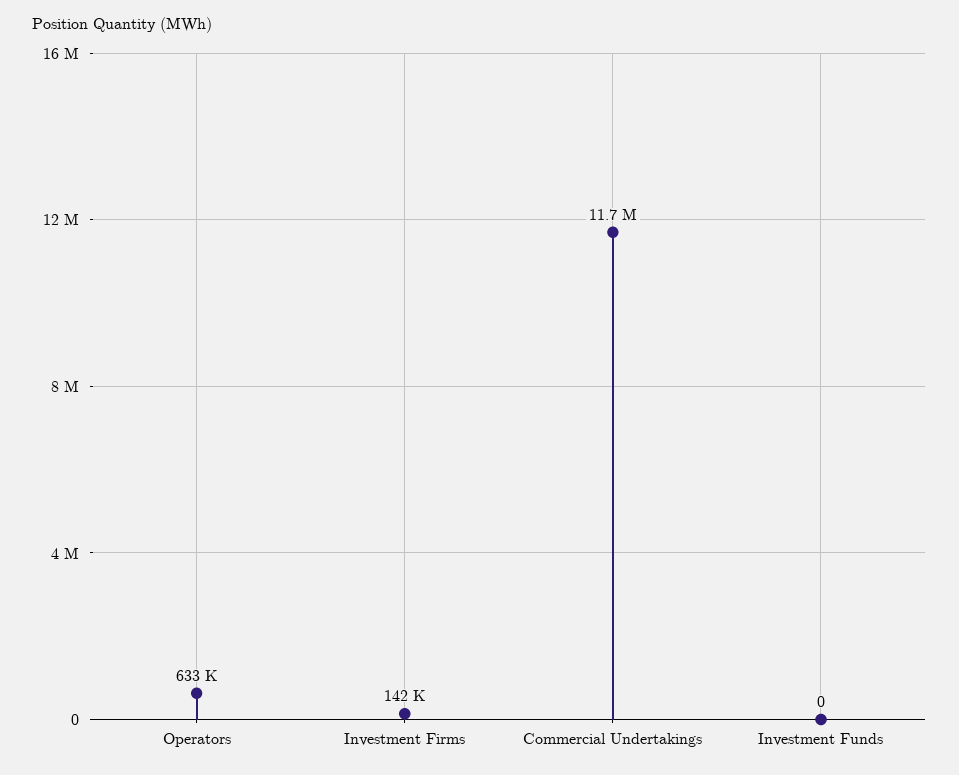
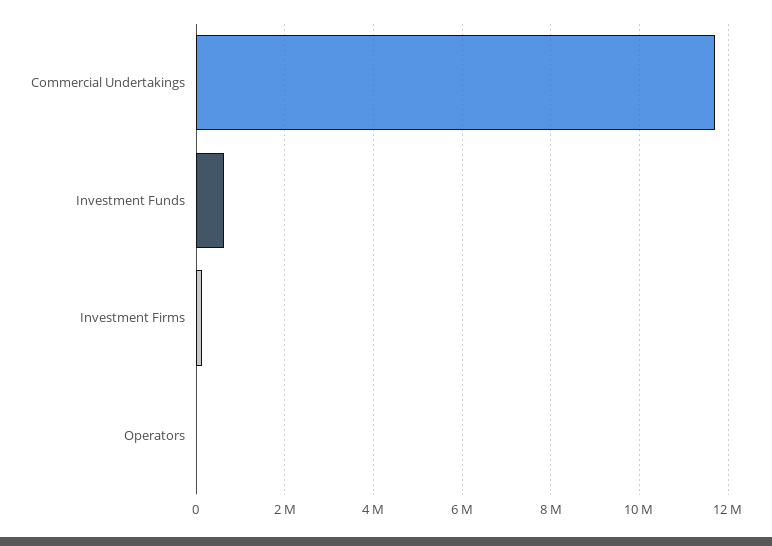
Operators: 633000 -> 0
Investment Funds: 0 -> 600000

